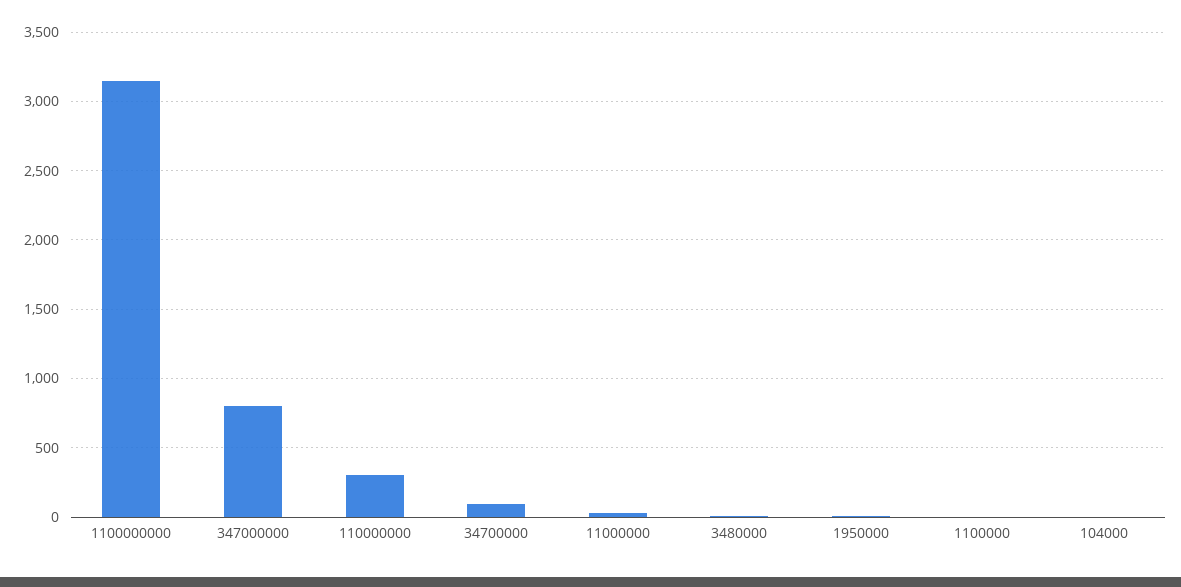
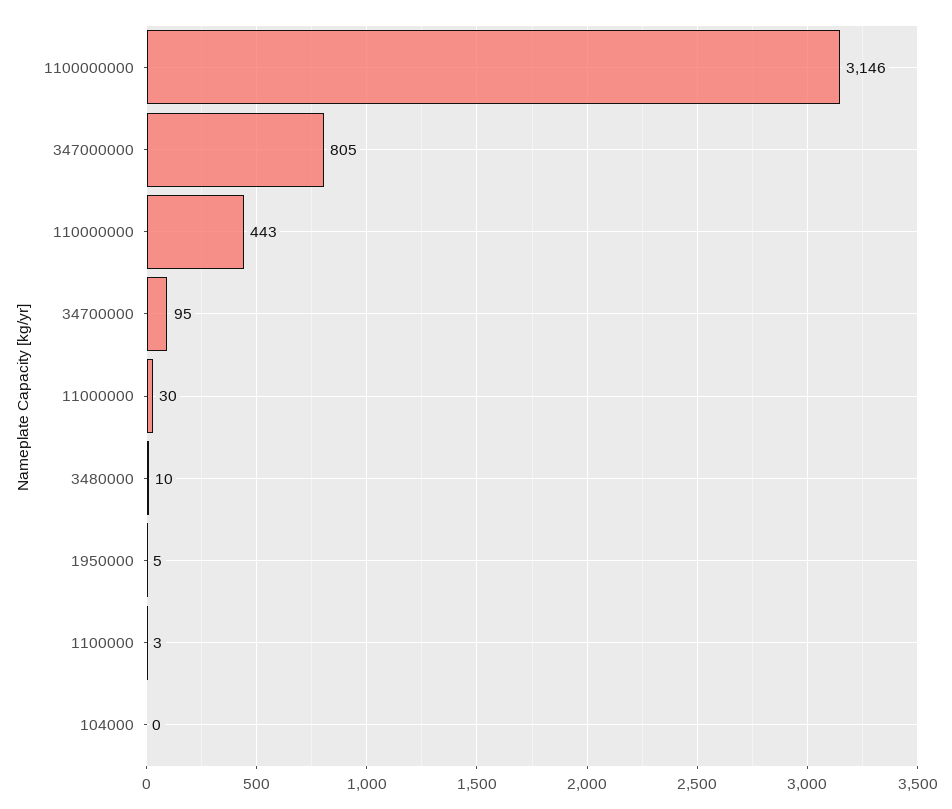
110000000: 300 -> 443

